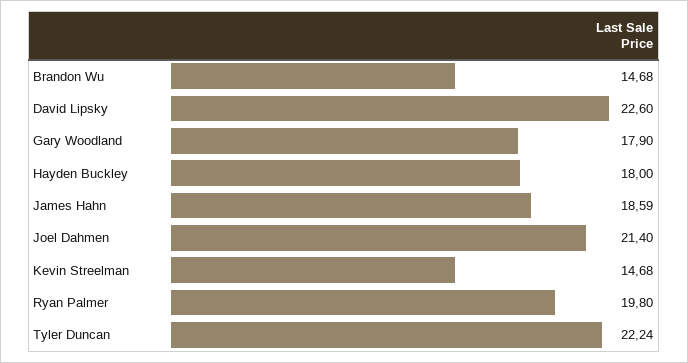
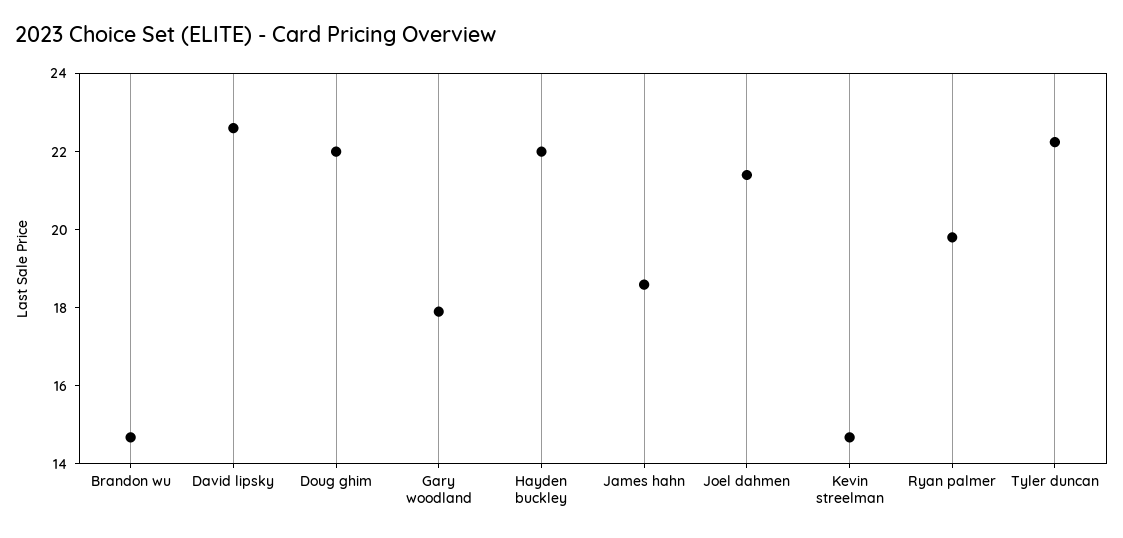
Hayden Buckley: 18 -> 22
Doug ghim: none -> 22

